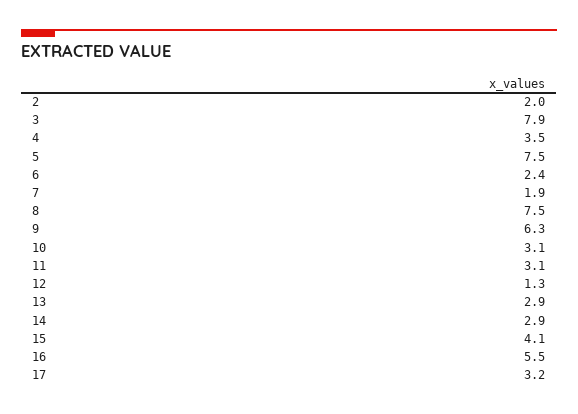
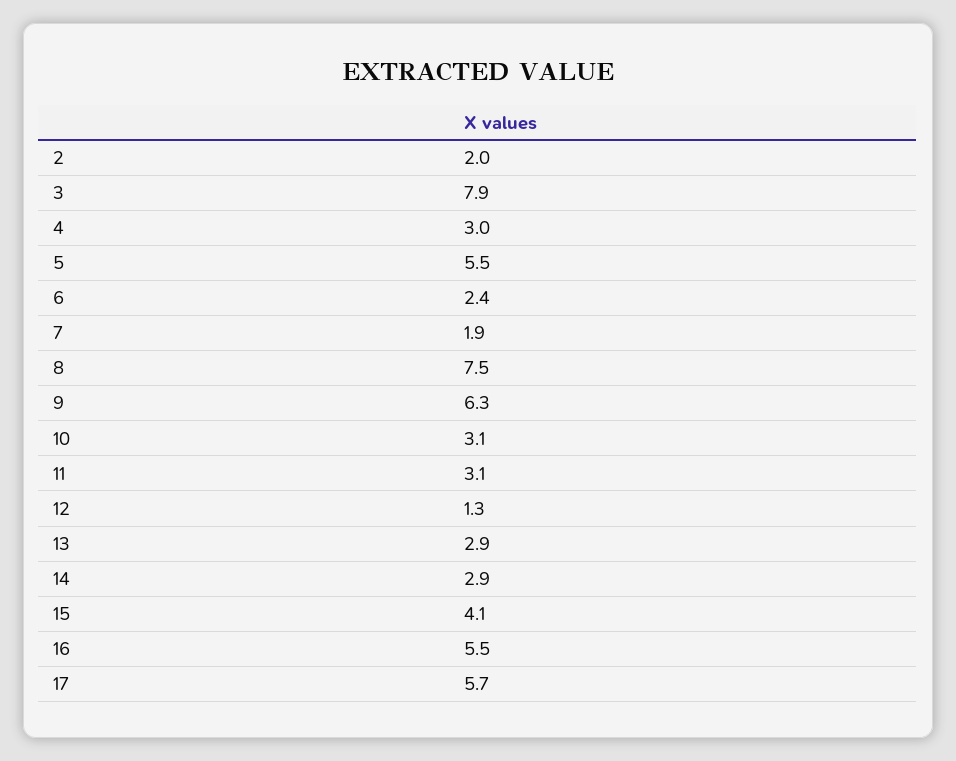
4: 3.5 -> 3
5: 7.5 -> 5.5
17: 3.2 -> 5.7

